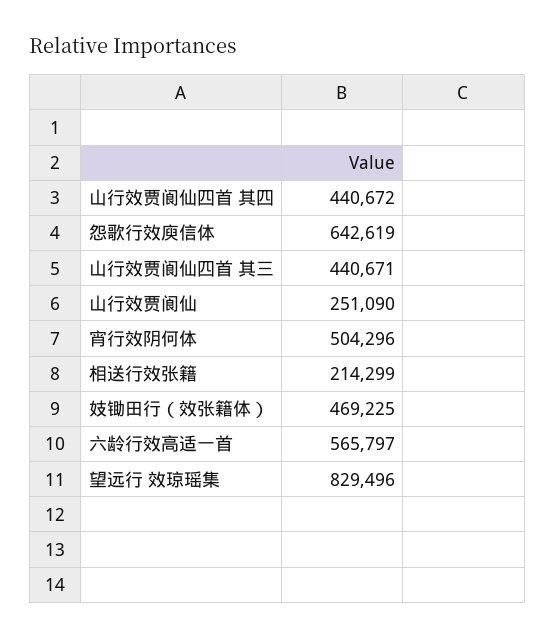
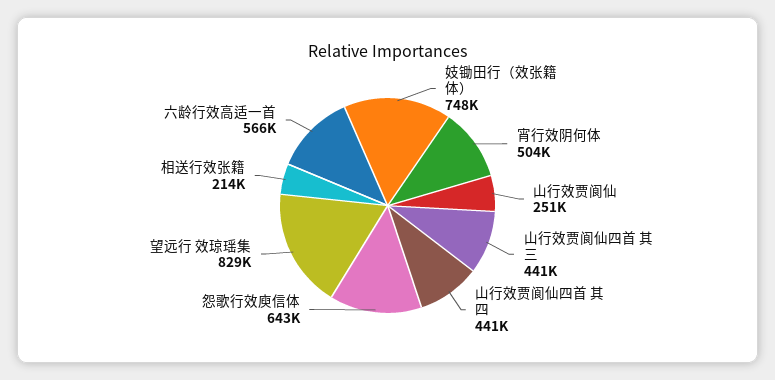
妓锄田行（效张籍体）: 469225 -> 748000

